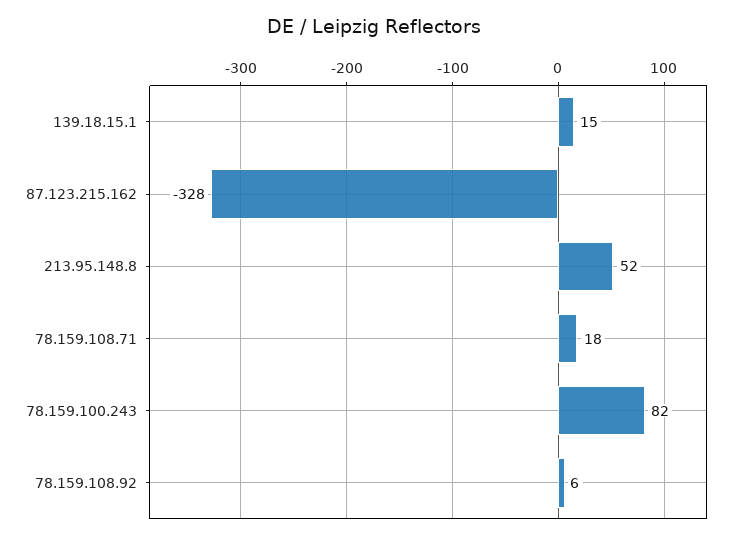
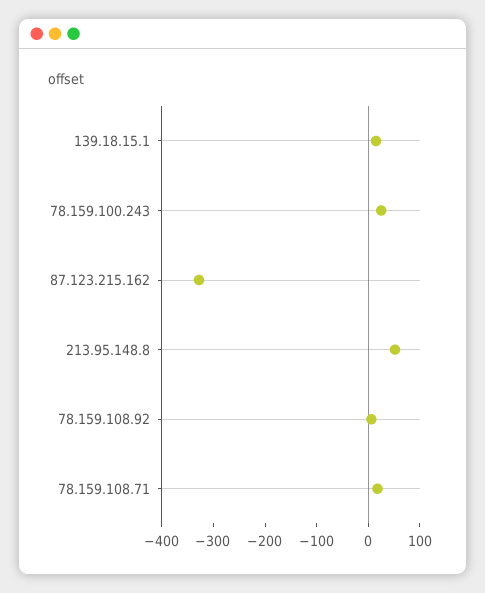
78.159.100.243: 82 -> 20

